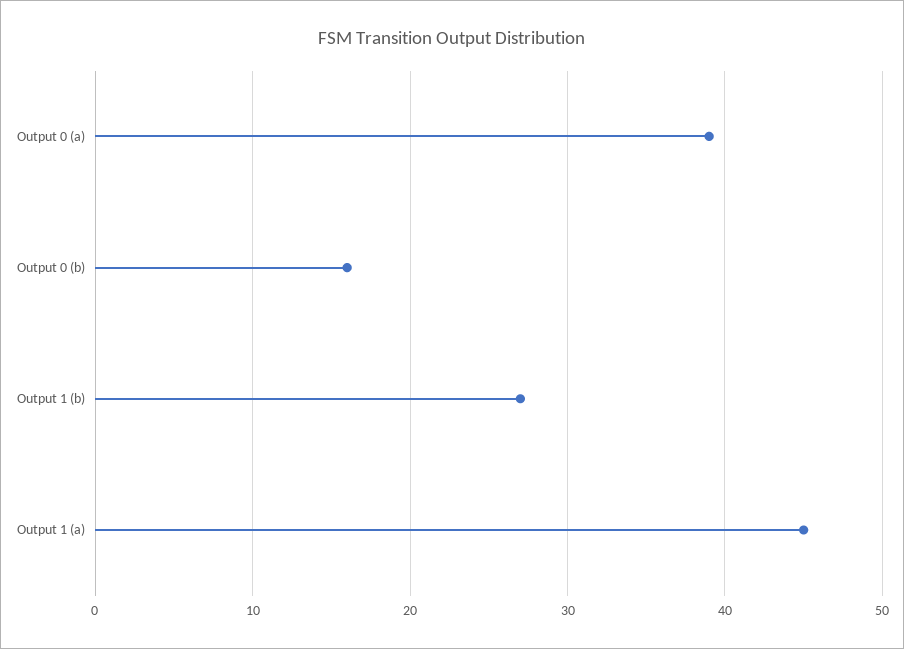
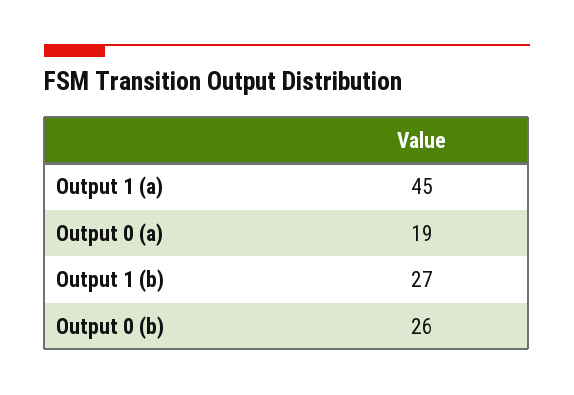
Output 0 (a): 39 -> 19
Output 0 (b): 16 -> 26

